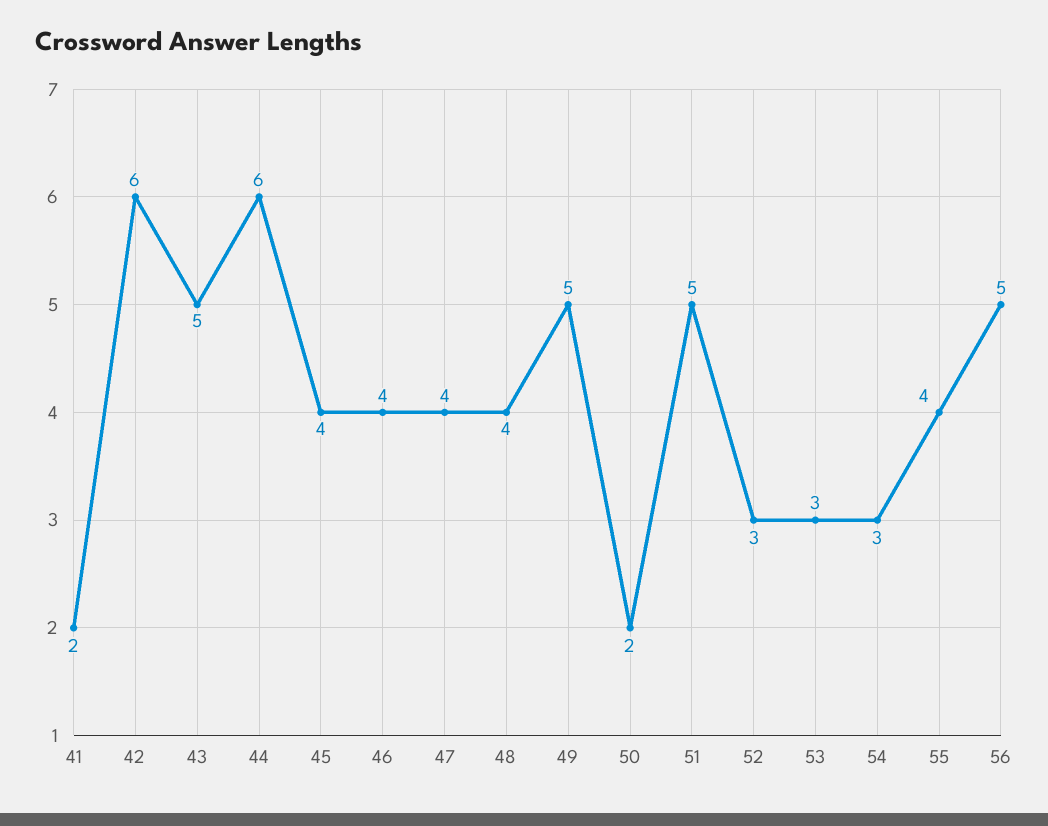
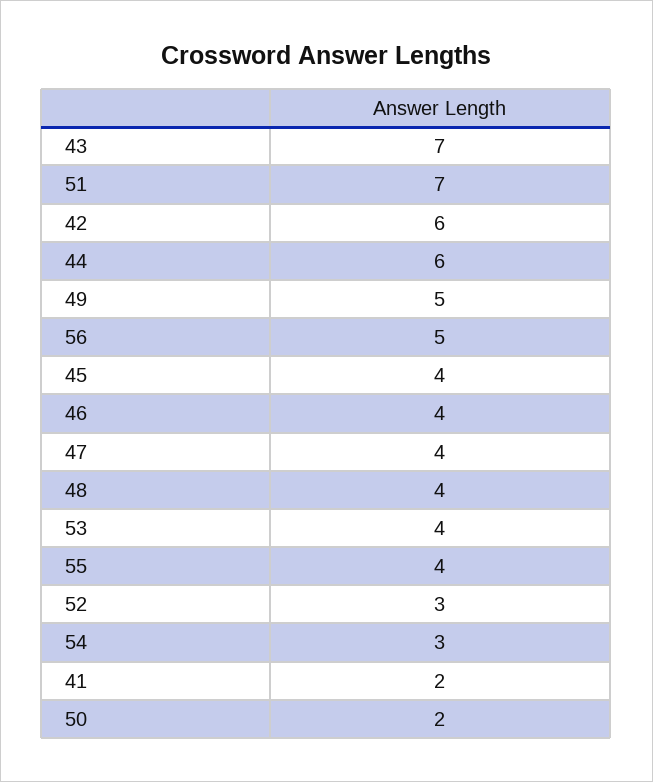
43: 5 -> 7
51: 5 -> 7
53: 3 -> 4

